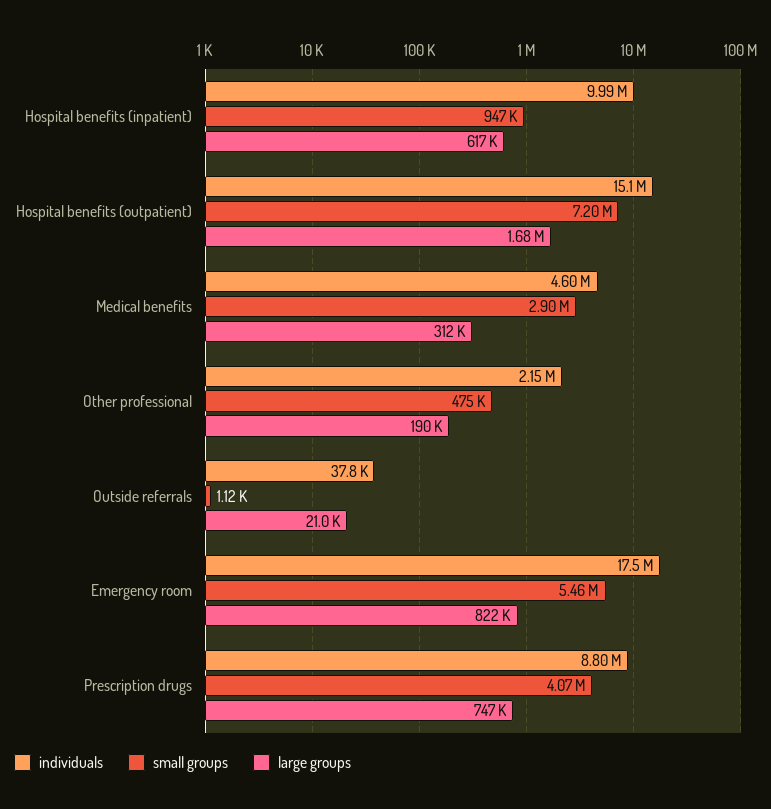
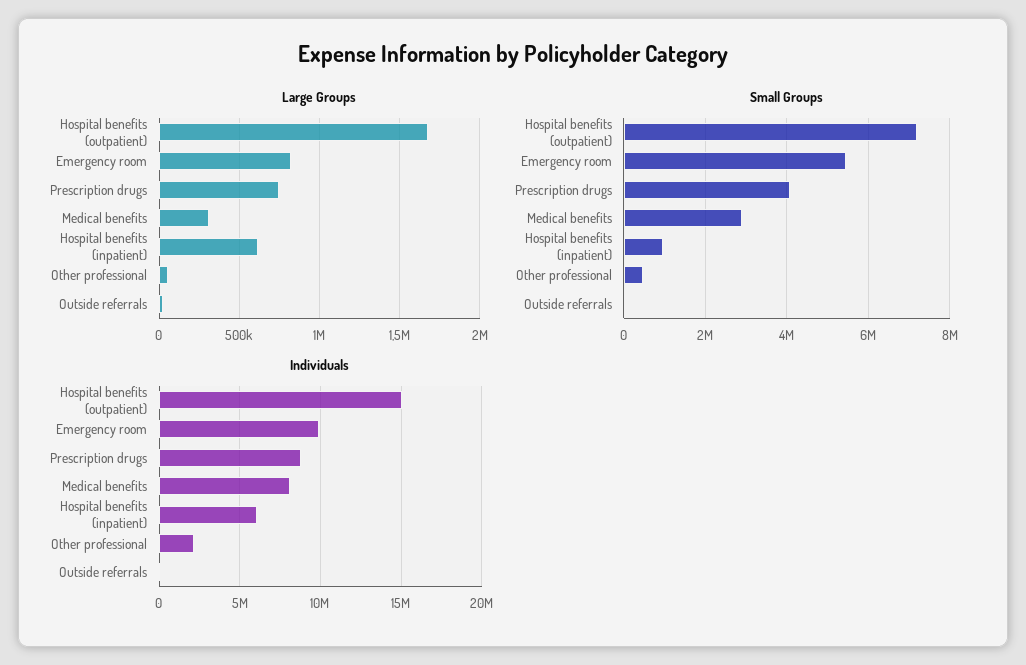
individuals, Hospital benefits (inpatient): 9990000 -> 6000000
individuals, Medical benefits: 4600000 -> 8000000
large groups, Other professional: 190000 -> 50000
individuals, Emergency room: 17500000 -> 10000000

